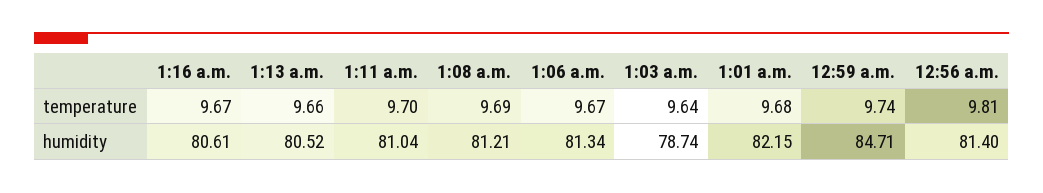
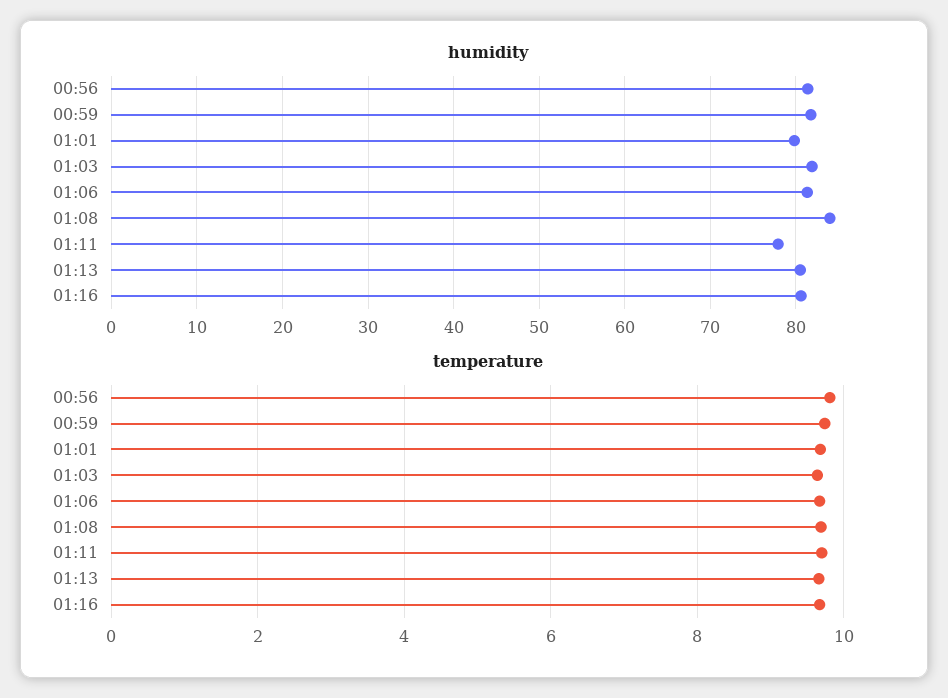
humidity, 1:11 a.m.: 81.04 -> 78
humidity, 1:08 a.m.: 81.21 -> 84
humidity, 1:03 a.m.: 78.74 -> 82
humidity, 1:01 a.m.: 82.15 -> 80
humidity, 12:59 a.m.: 84.71 -> 82

